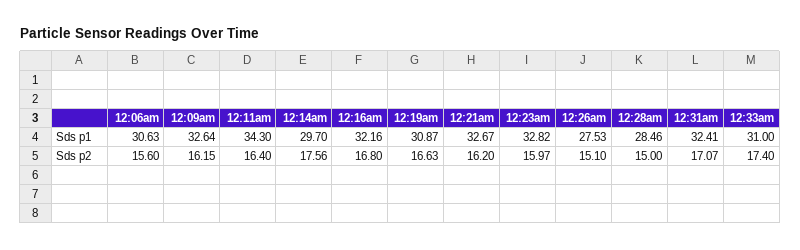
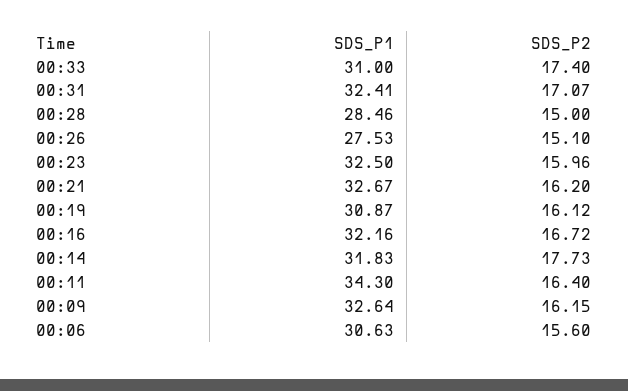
12:14am, Sds p1: 29.7 -> 31.83
12:23am, Sds p1: 32.82 -> 32.5
12:14am, Sds p2: 17.56 -> 17.73
12:16am, Sds p2: 16.8 -> 16.72
12:19am, Sds p2: 16.63 -> 16.12
12:23am, Sds p2: 15.97 -> 15.96

